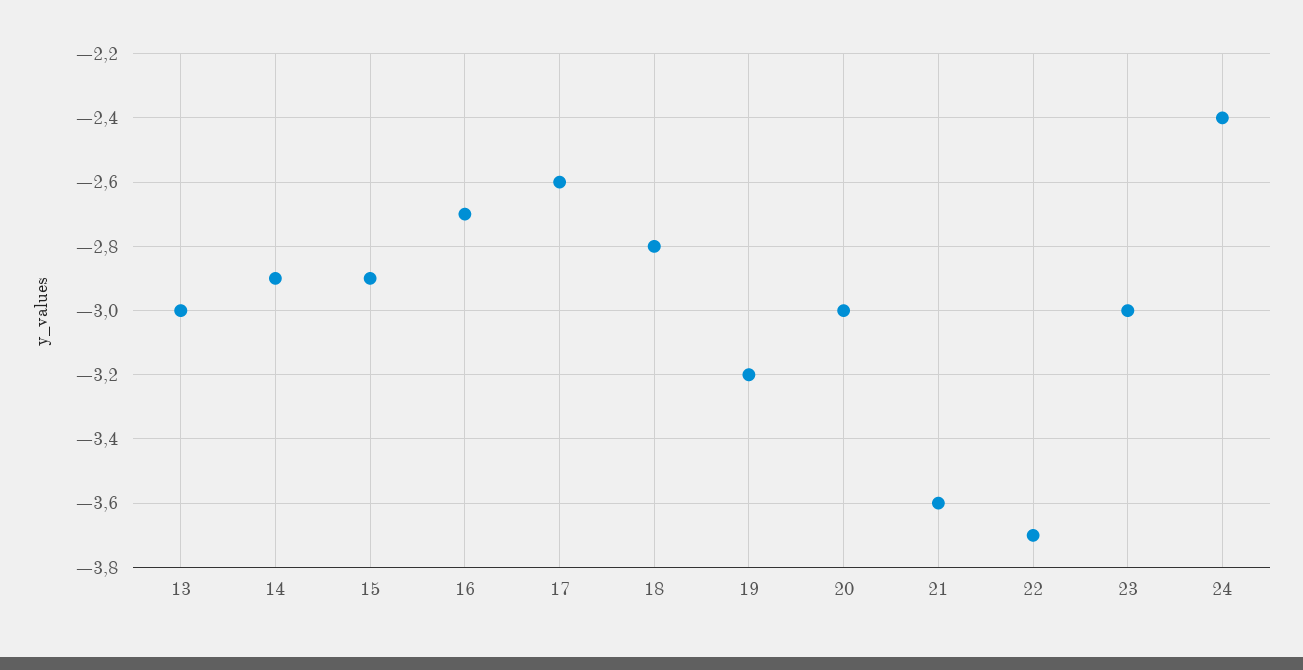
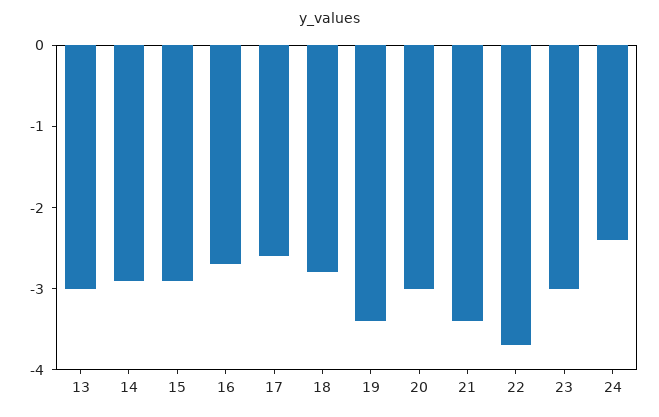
19: -3.2 -> -3.4
21: -3.6 -> -3.4

